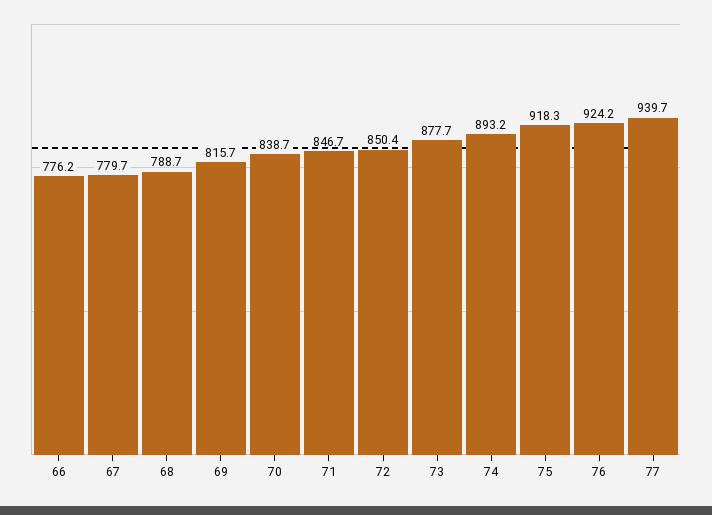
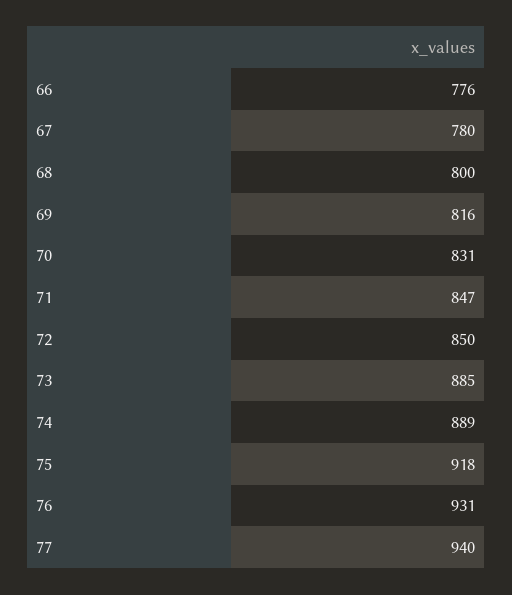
68: 788.7 -> 800
70: 838.7 -> 831
73: 877.7 -> 885
74: 893.2 -> 889
76: 924.2 -> 931

